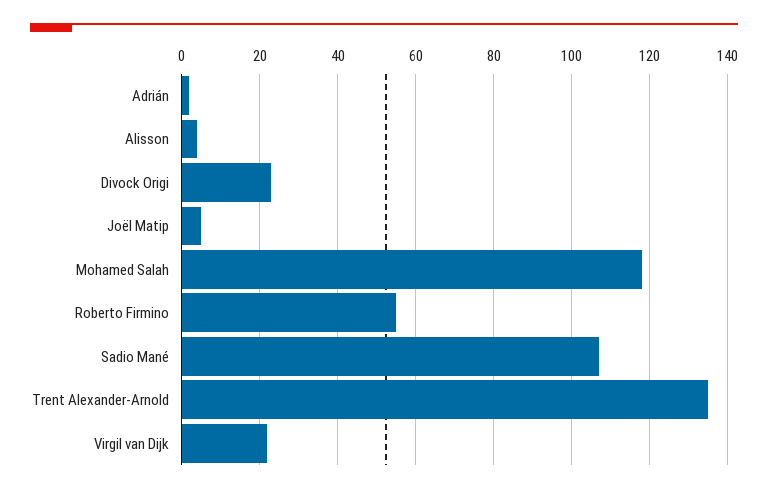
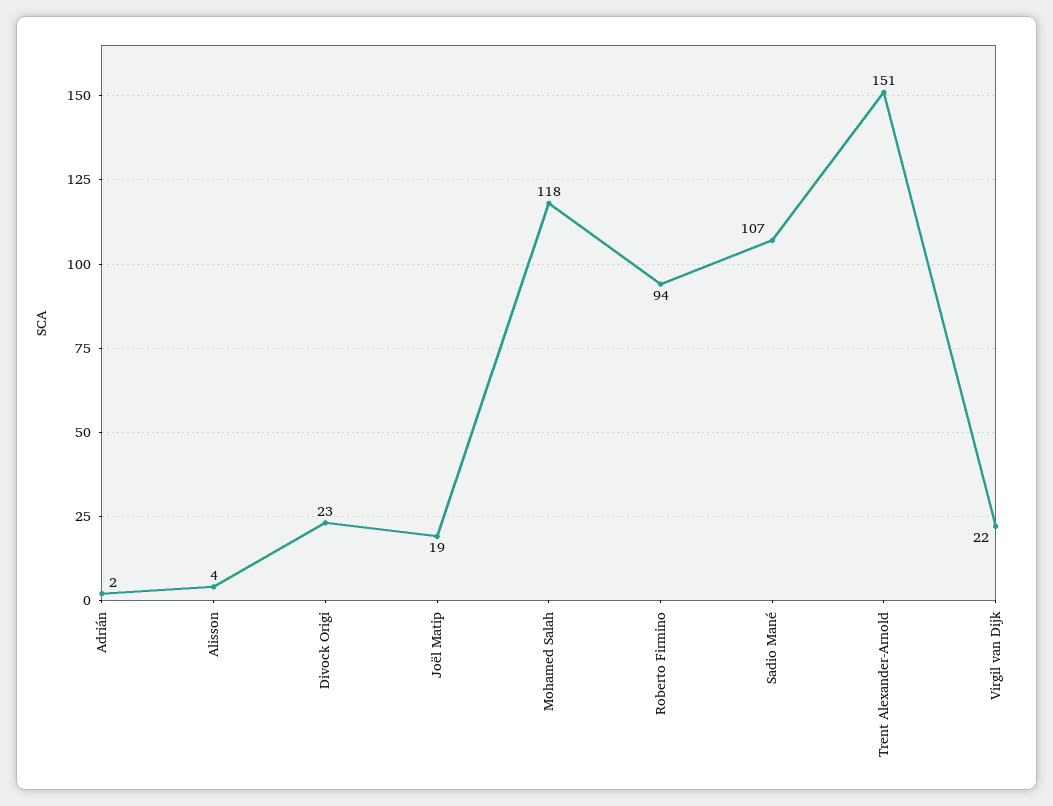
Joël Matip: 5 -> 19
Roberto Firmino: 55 -> 94
Trent Alexander-Arnold: 135 -> 151

